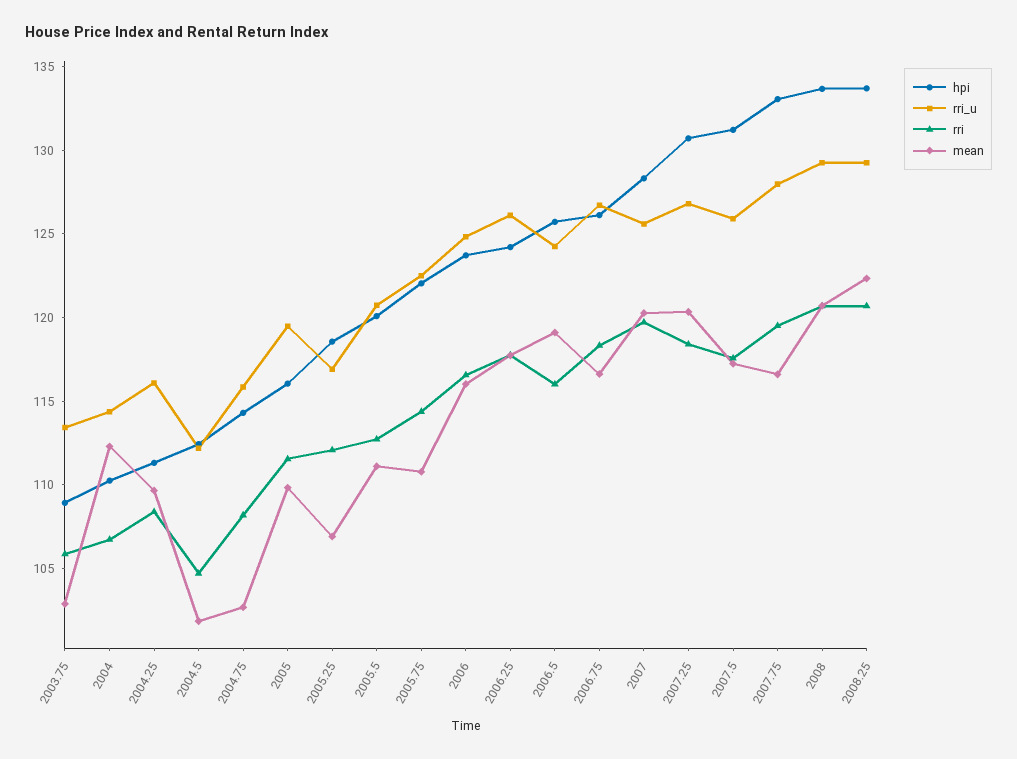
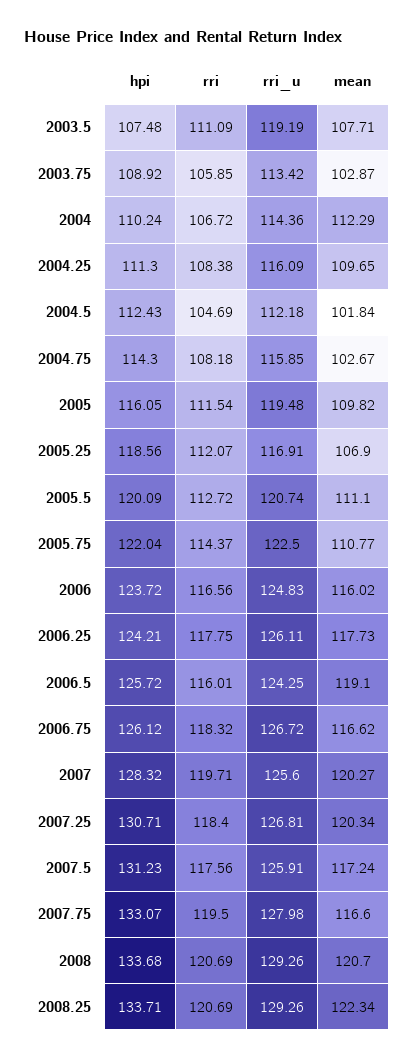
hpi, 2003.5: none -> 107.48
rri, 2003.5: none -> 111.09
rri_u, 2003.5: none -> 119.19
mean, 2003.5: none -> 107.71

